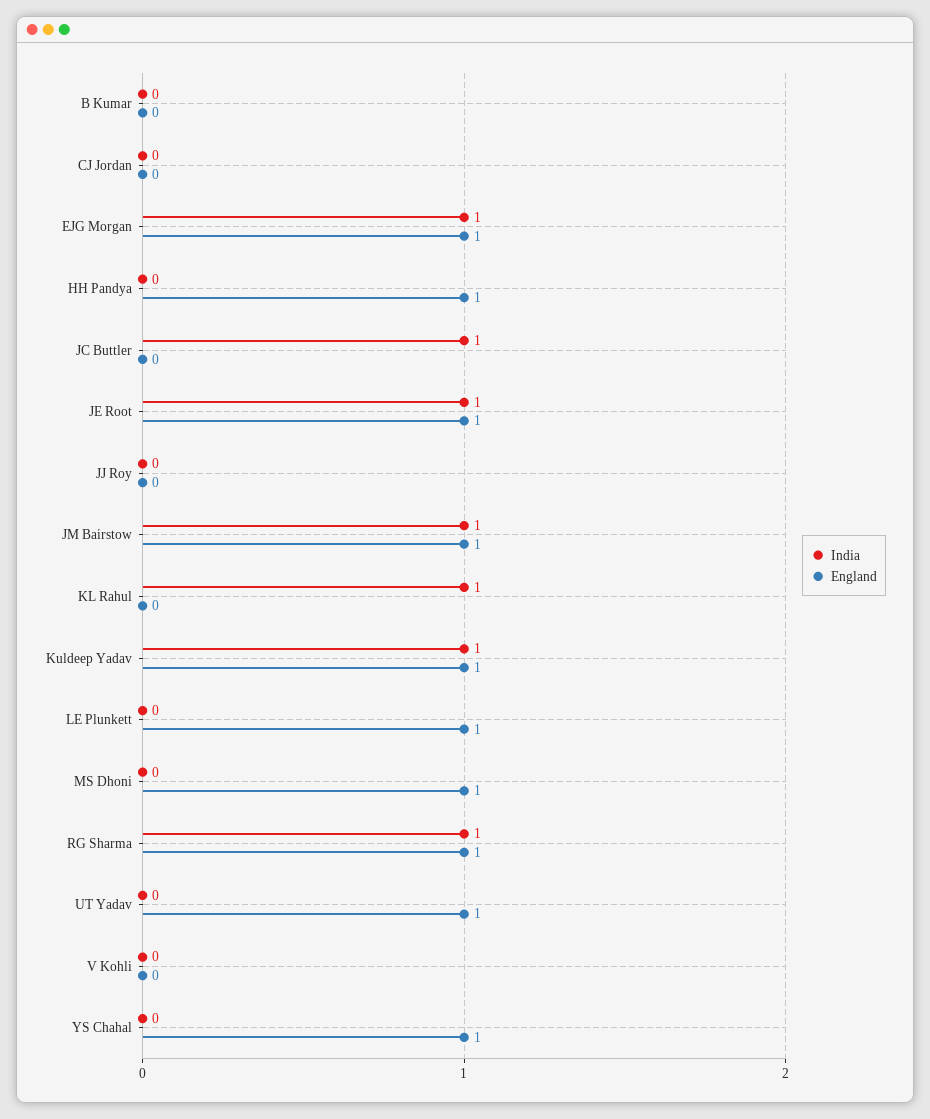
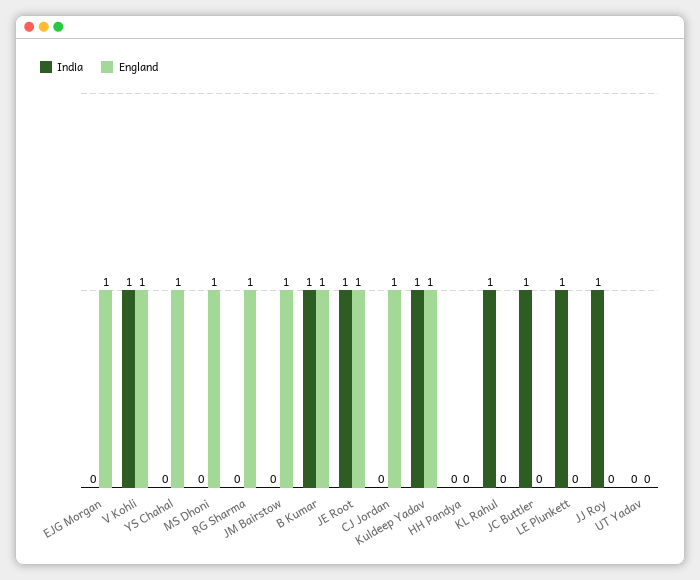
India, B Kumar: 0 -> 1
England, B Kumar: 0 -> 1
England, CJ Jordan: 0 -> 1
India, EJG Morgan: 1 -> 0
England, HH Pandya: 1 -> 0
India, JJ Roy: 0 -> 1
India, JM Bairstow: 1 -> 0
India, LE Plunkett: 0 -> 1
England, LE Plunkett: 1 -> 0
India, RG Sharma: 1 -> 0
England, UT Yadav: 1 -> 0
India, V Kohli: 0 -> 1
England, V Kohli: 0 -> 1

